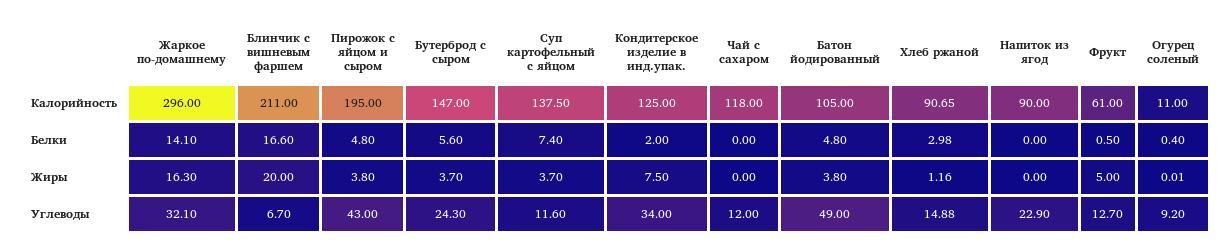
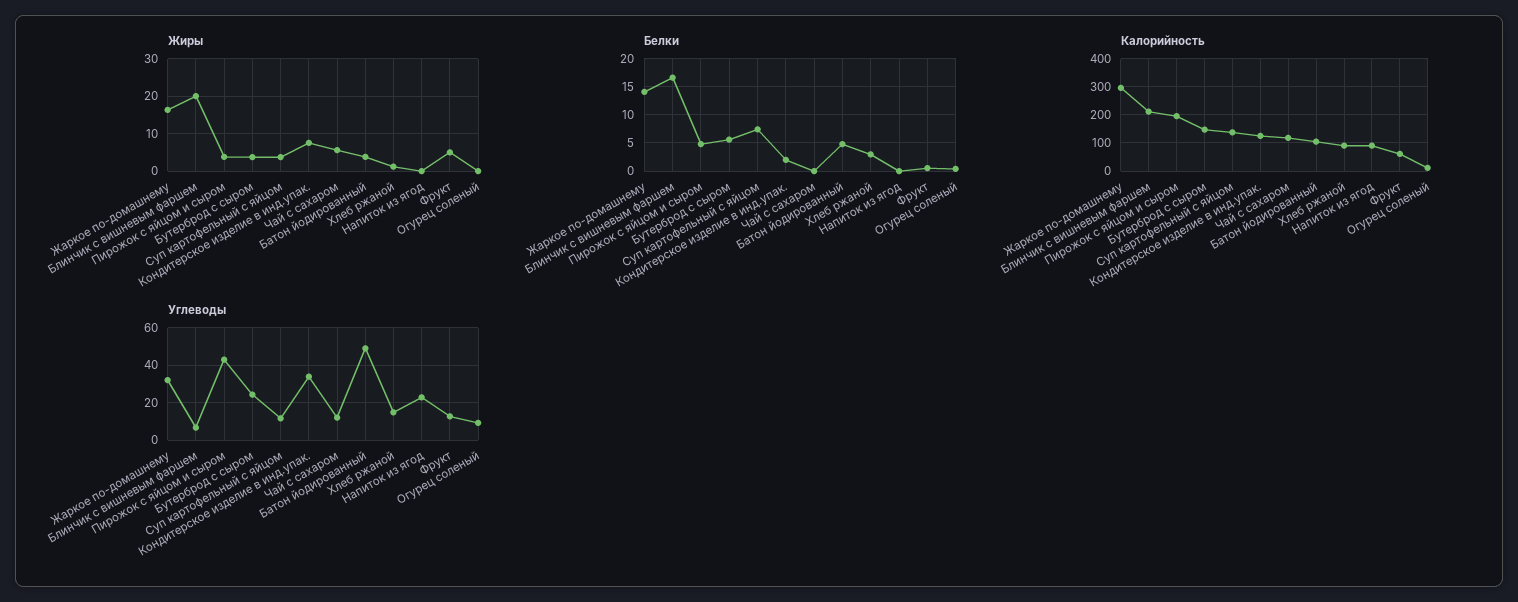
Жиры, Чай с сахаром: 0 -> 6

